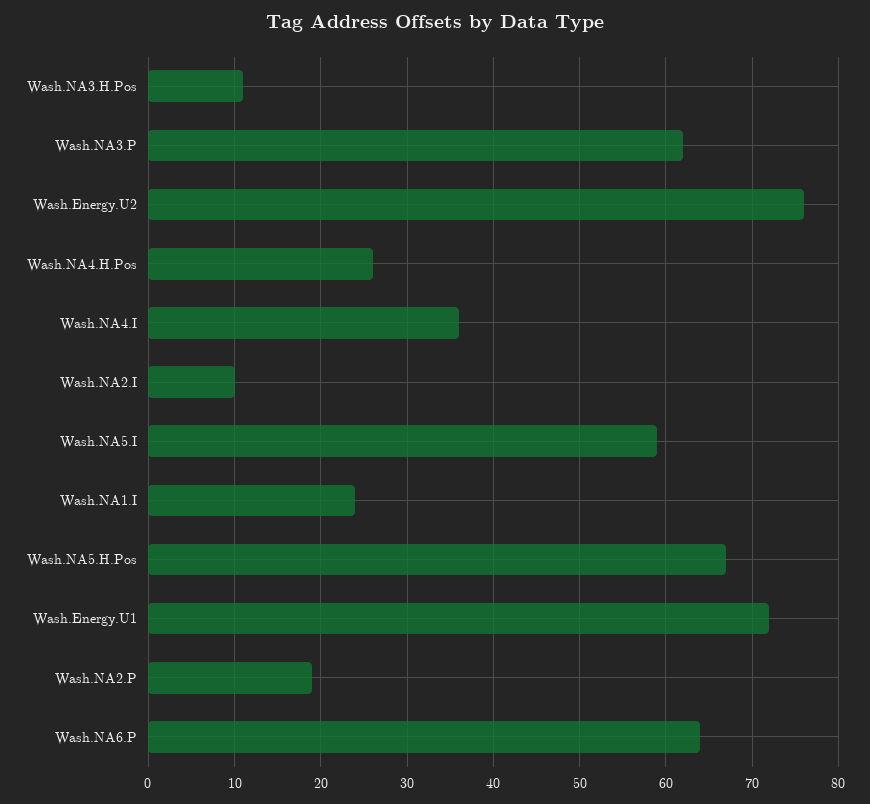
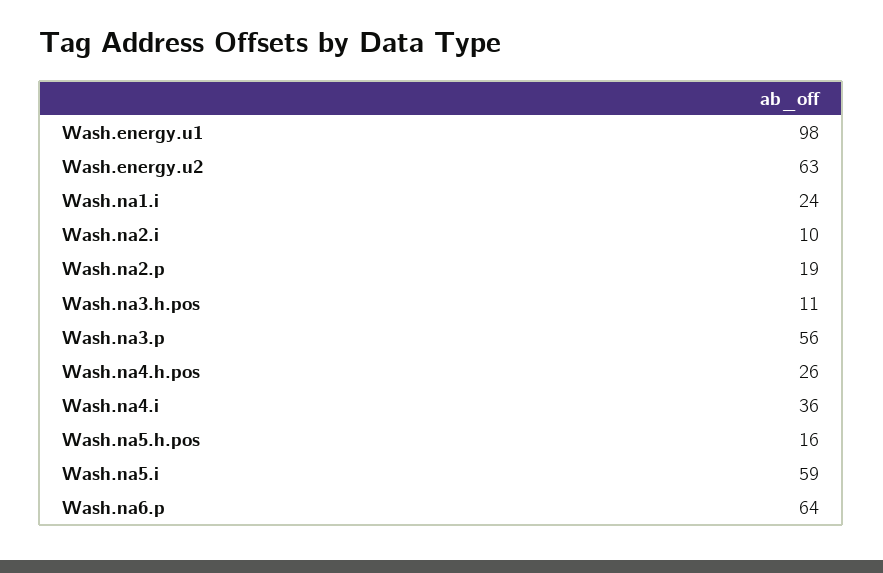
Wash.NA3.P: 62 -> 56
Wash.Energy.U2: 76 -> 63
Wash.NA5.H.Pos: 67 -> 16
Wash.Energy.U1: 72 -> 98

